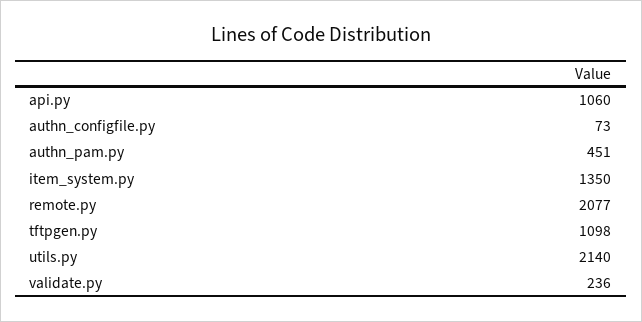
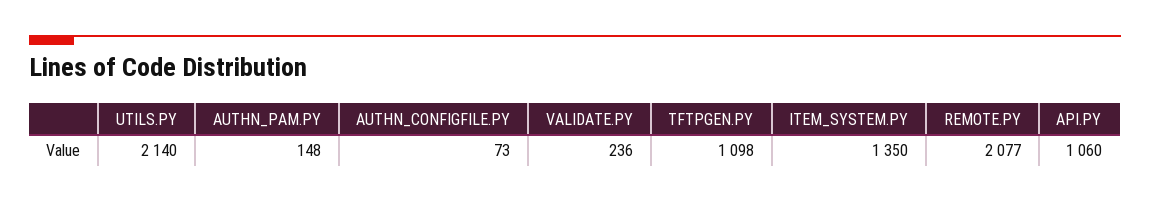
authn_pam.py: 451 -> 148

